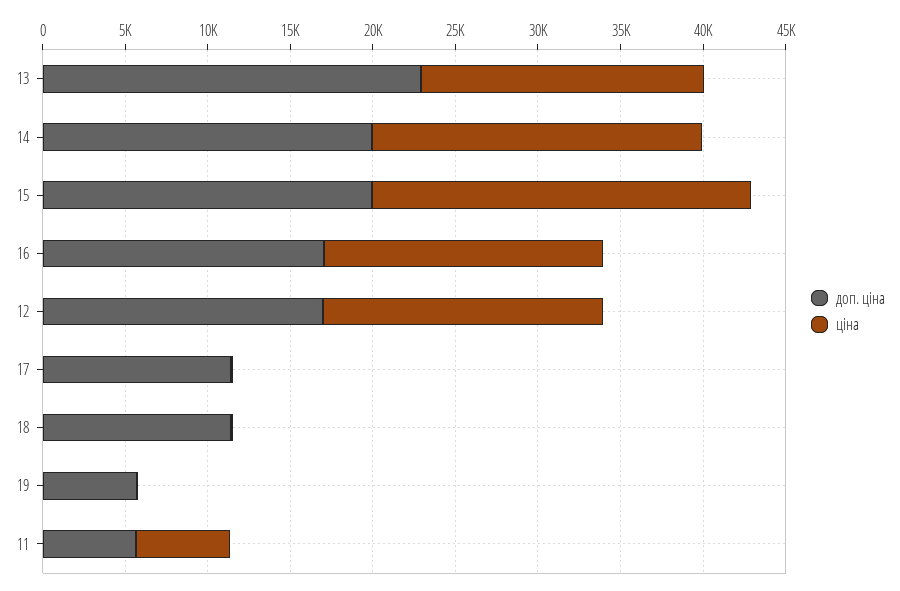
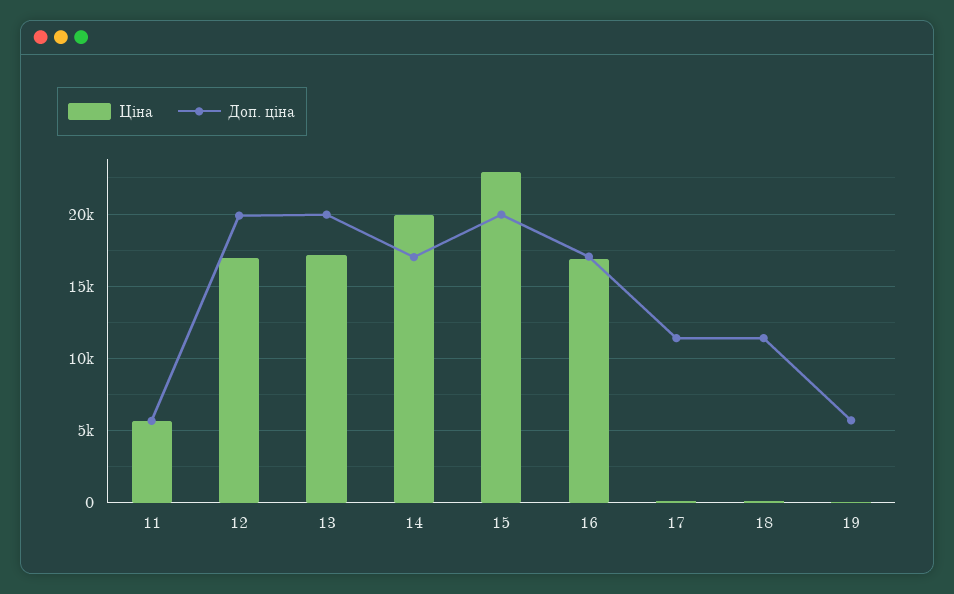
доп. ціна, 13: 23000 -> 20000
доп. ціна, 14: 20000 -> 17000
доп. ціна, 12: 17000 -> 20000

